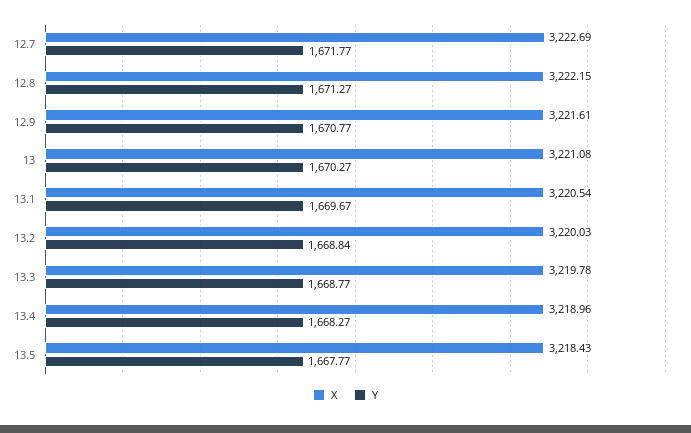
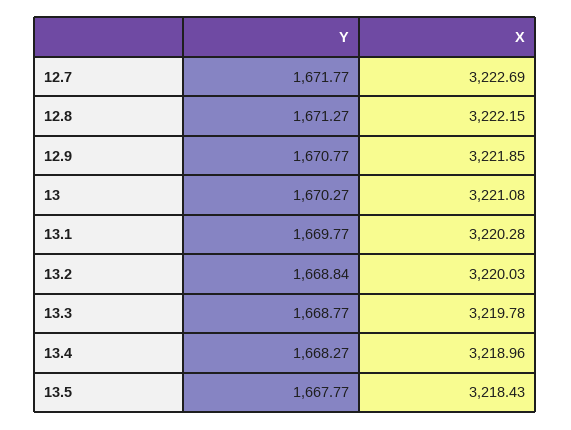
X, 12.9: 3221.61 -> 3221.85
X, 13.1: 3220.54 -> 3220.28
Y, 13.1: 1669.67 -> 1669.77

